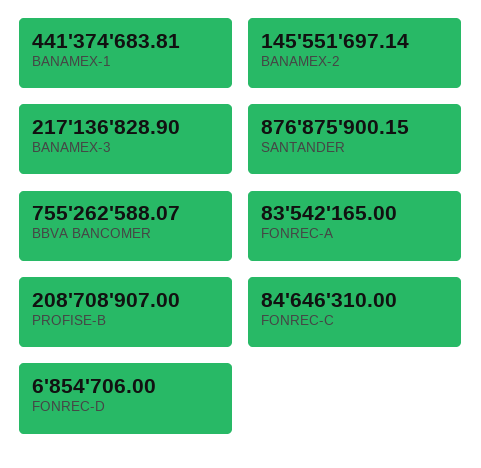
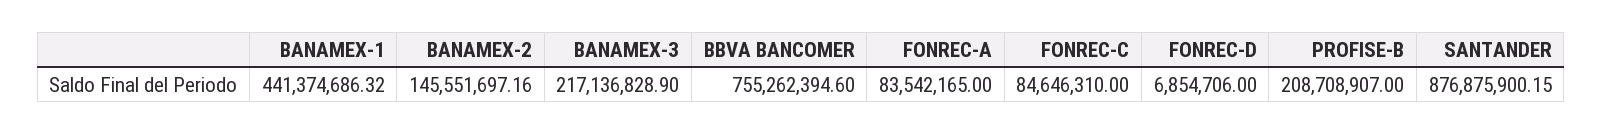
BANAMEX-1: 441374683.81 -> 441374686.32
BANAMEX-2: 145551697.14 -> 145551697.16
BBVA BANCOMER: 755262588.07 -> 755262394.6

